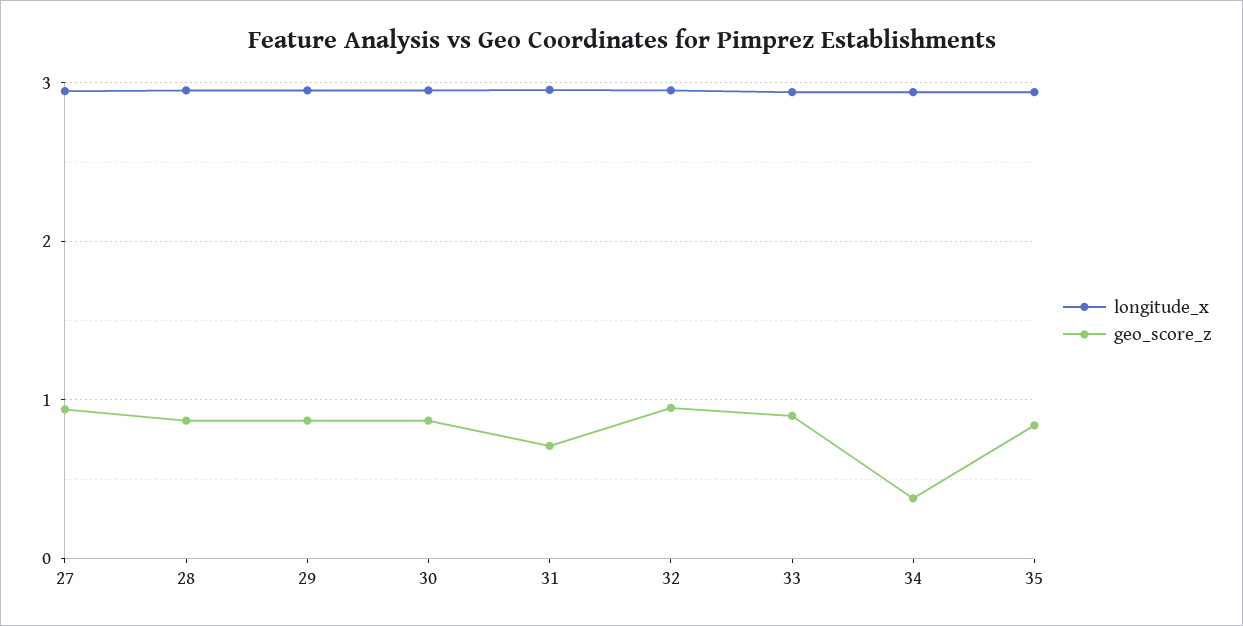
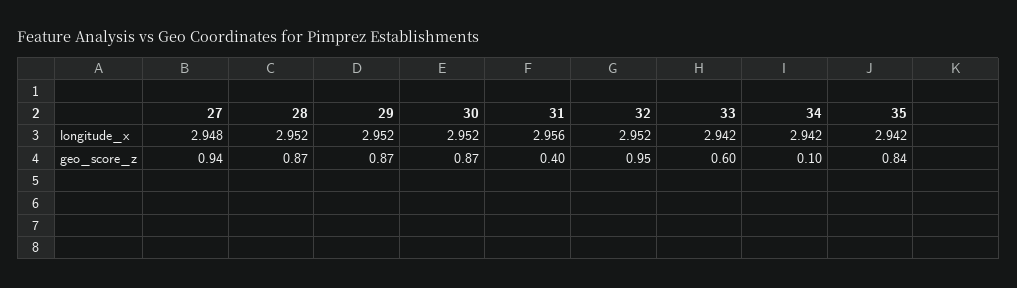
geo_score_z, 31: 0.7 -> 0.4
geo_score_z, 33: 0.9 -> 0.6
geo_score_z, 34: 0.4 -> 0.1

